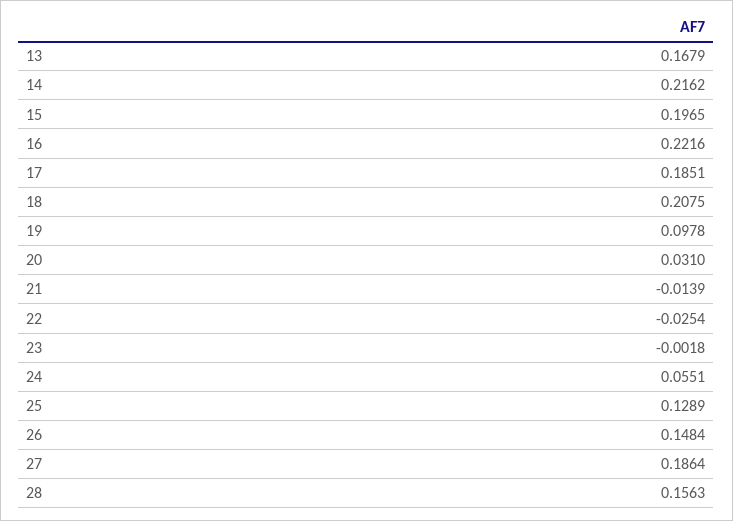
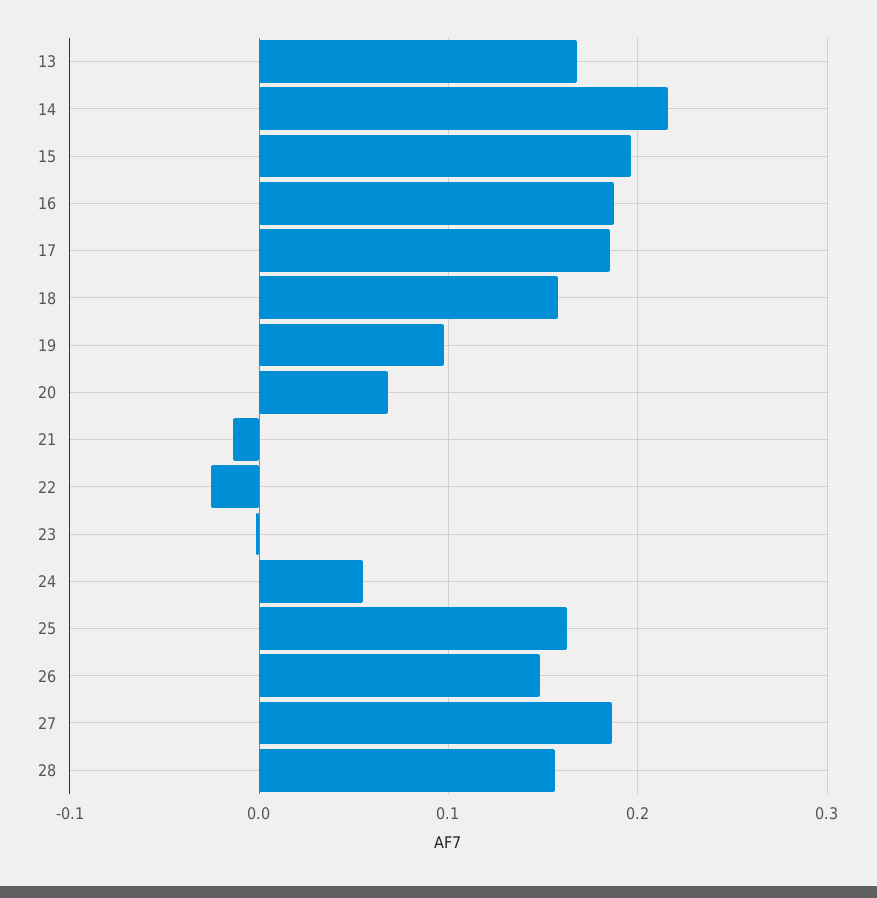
16: 0.2216 -> 0.19
18: 0.2075 -> 0.16
20: 0.031 -> 0.07
25: 0.1289 -> 0.16

